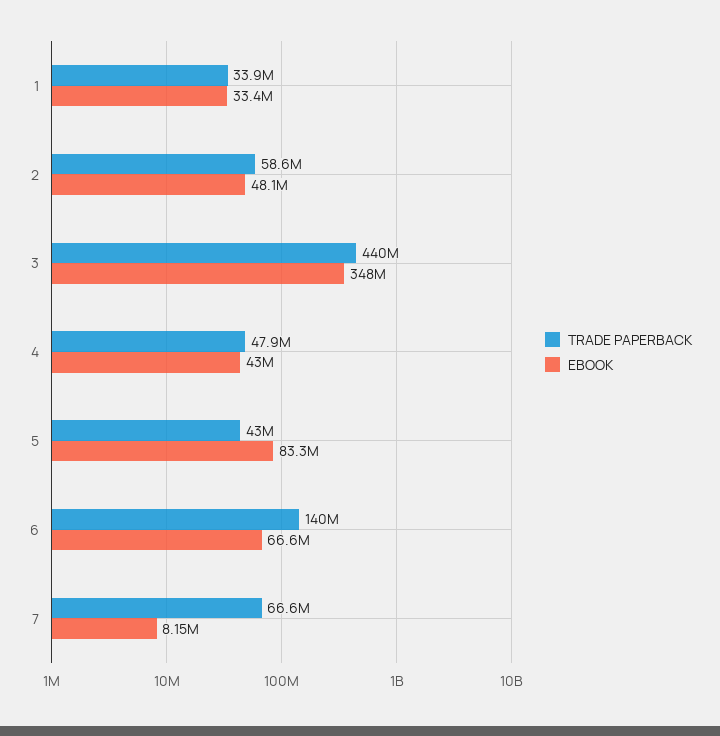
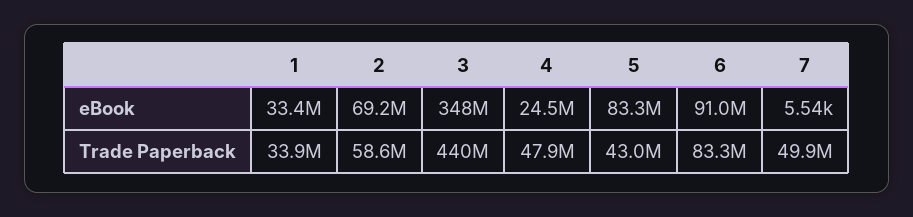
EBOOK, 2: 48100000 -> 69200000
EBOOK, 4: 43000000 -> 24500000
TRADE PAPERBACK, 6: 140000000 -> 83300000
EBOOK, 6: 66600000 -> 91000000
TRADE PAPERBACK, 7: 66600000 -> 49900000
EBOOK, 7: 8150000 -> 5540

